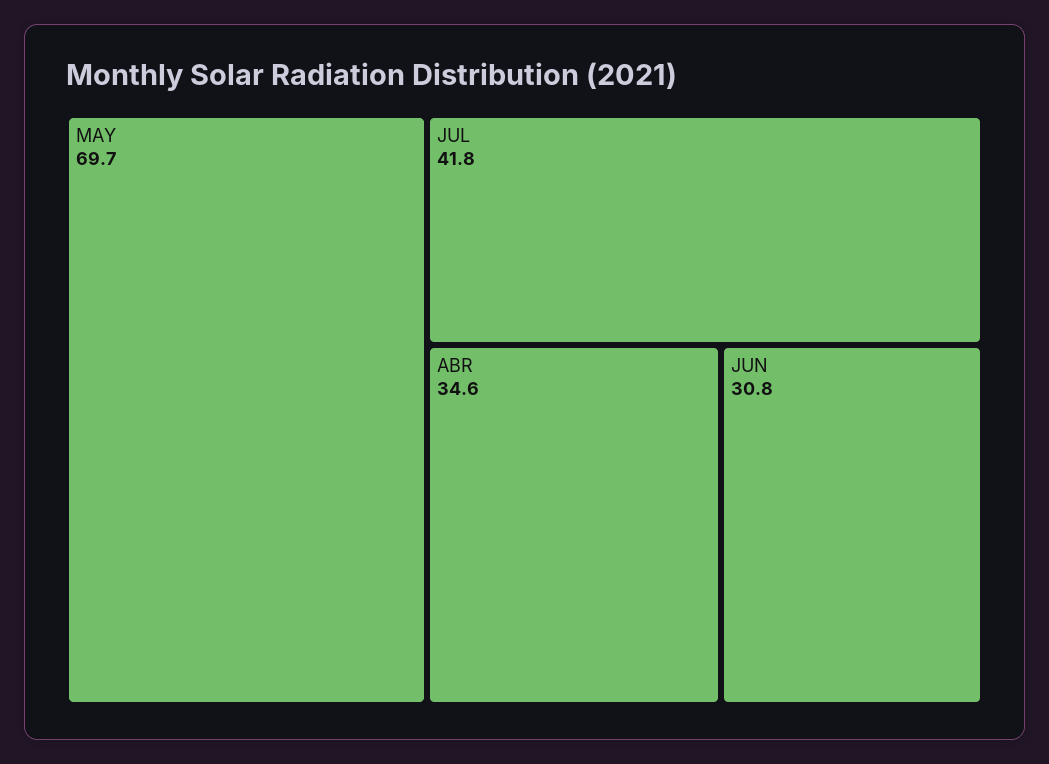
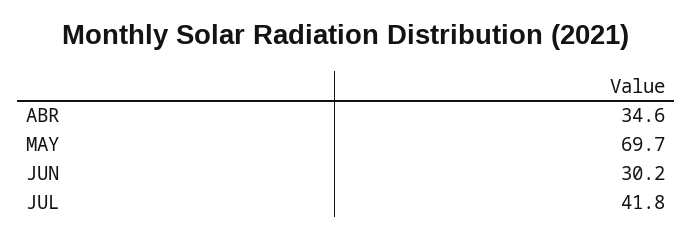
JUN: 30.8 -> 30.2

